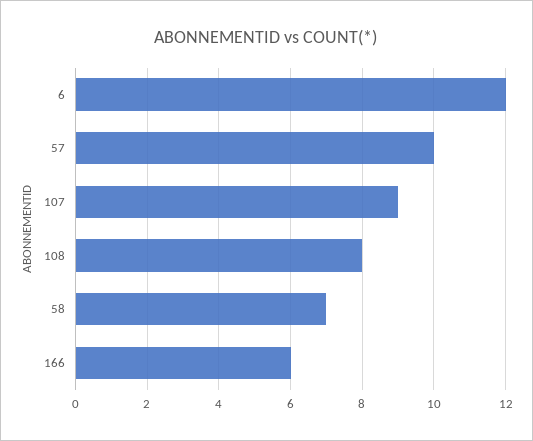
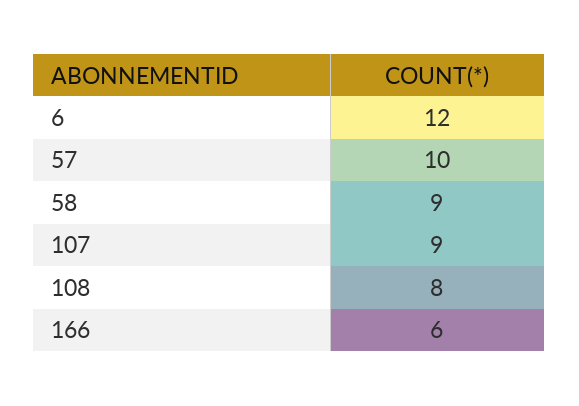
58: 7 -> 9

